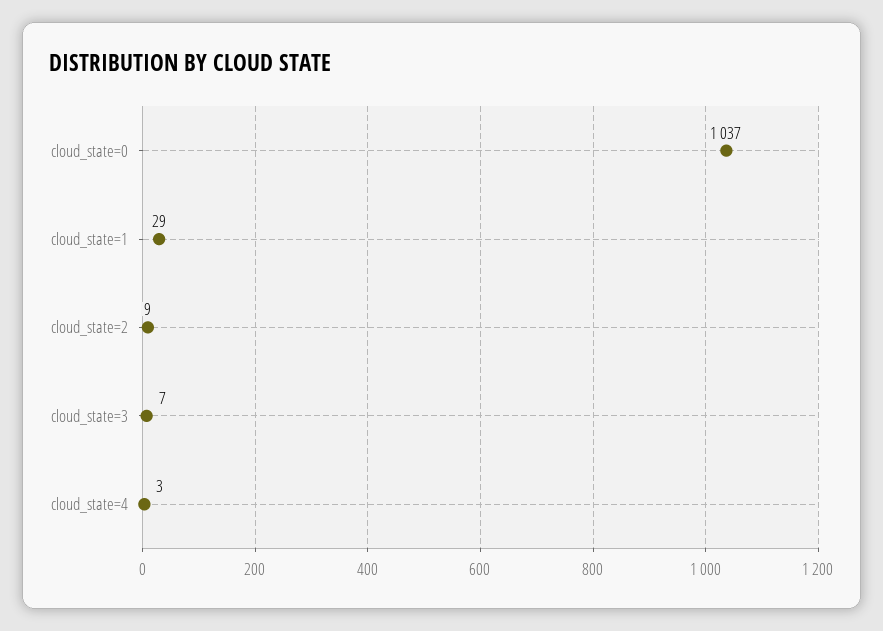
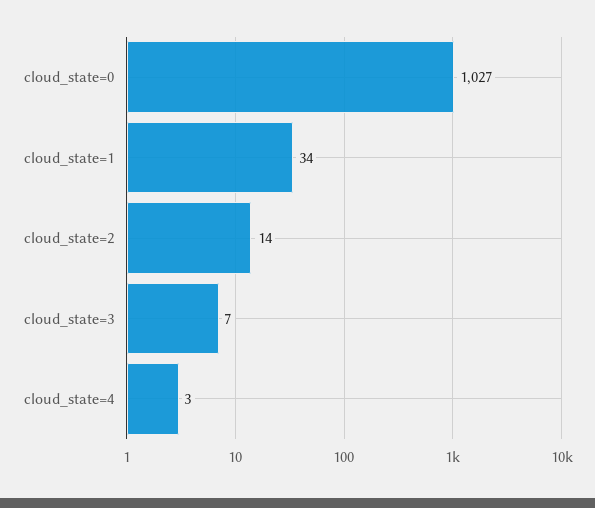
cloud_state=0: 1037 -> 1027
cloud_state=1: 29 -> 34
cloud_state=2: 9 -> 14

